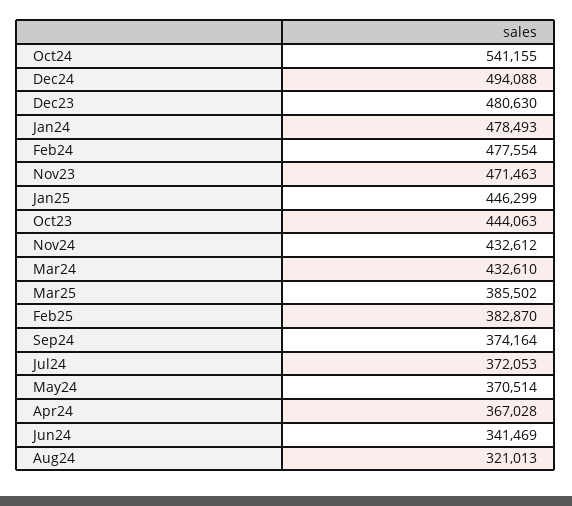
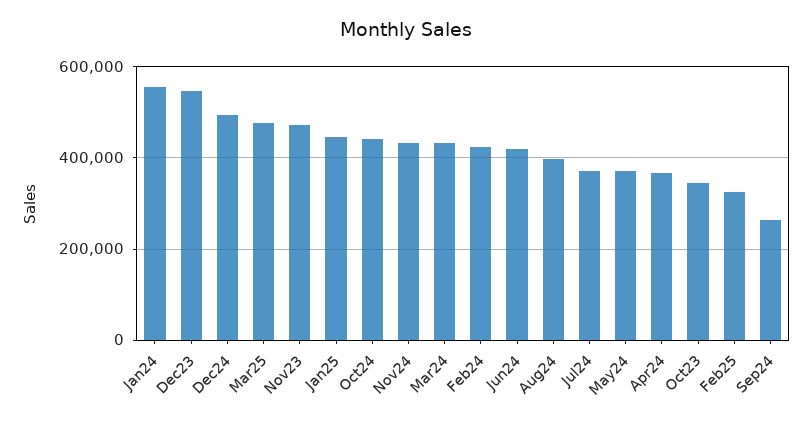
Oct24: 541155 -> 440000
Dec23: 480630 -> 540000
Jan24: 478493 -> 560000
Feb24: 477554 -> 420000
Oct23: 444063 -> 340000
Mar25: 385502 -> 480000
Feb25: 382870 -> 320000
Sep24: 374164 -> 260000
Jun24: 341469 -> 420000
Aug24: 321013 -> 400000

